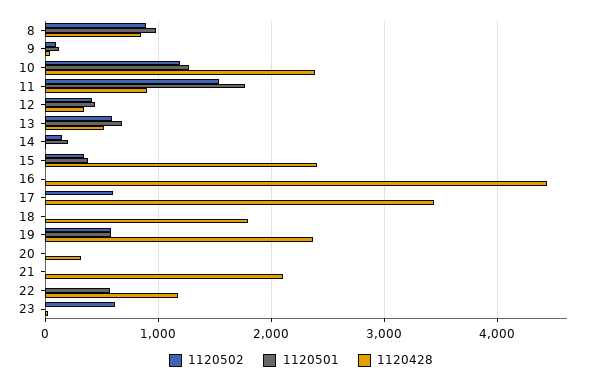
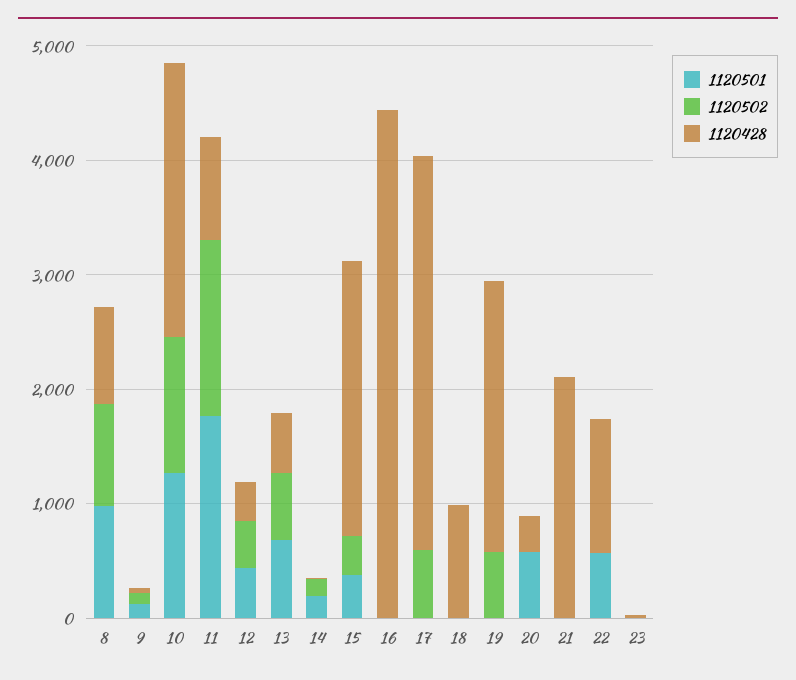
1120428, 18: 1800 -> 1000
1120501, 19: 600 -> 0
1120501, 20: 0 -> 600
1120502, 23: 600 -> 0

